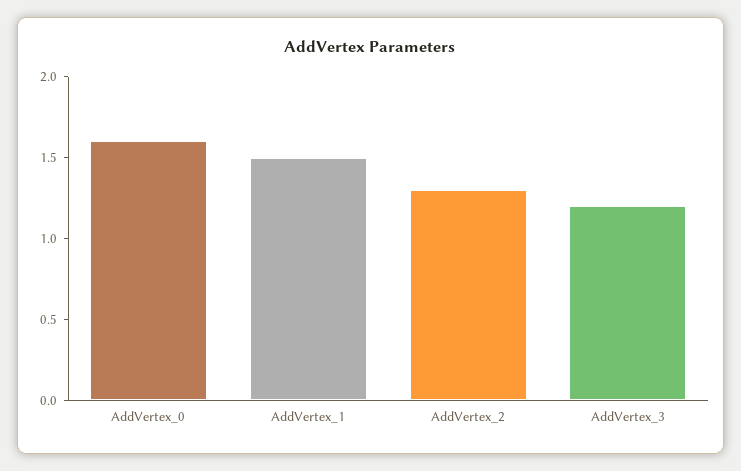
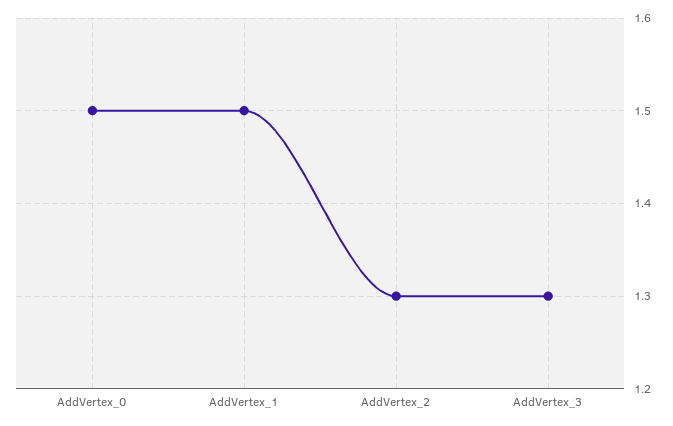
AddVertex_0: 1.6 -> 1.5
AddVertex_3: 1.2 -> 1.3

